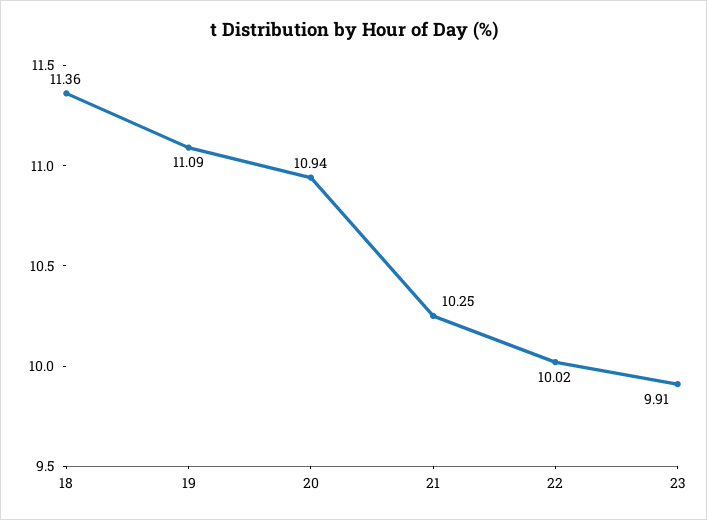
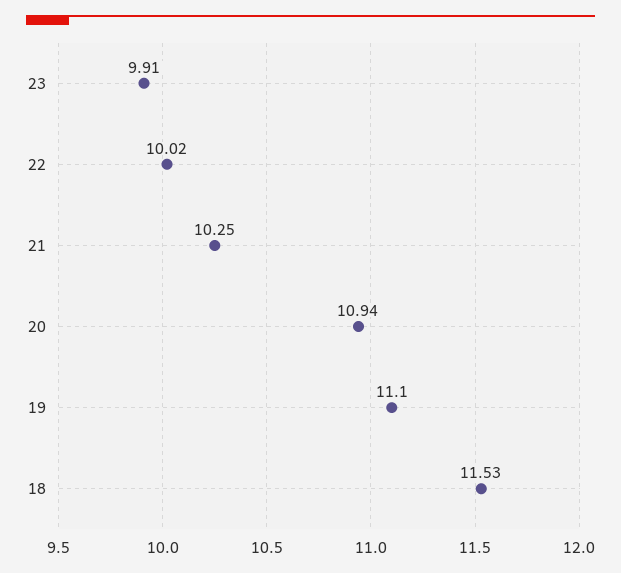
18: 11.36 -> 11.53
19: 11.09 -> 11.1

